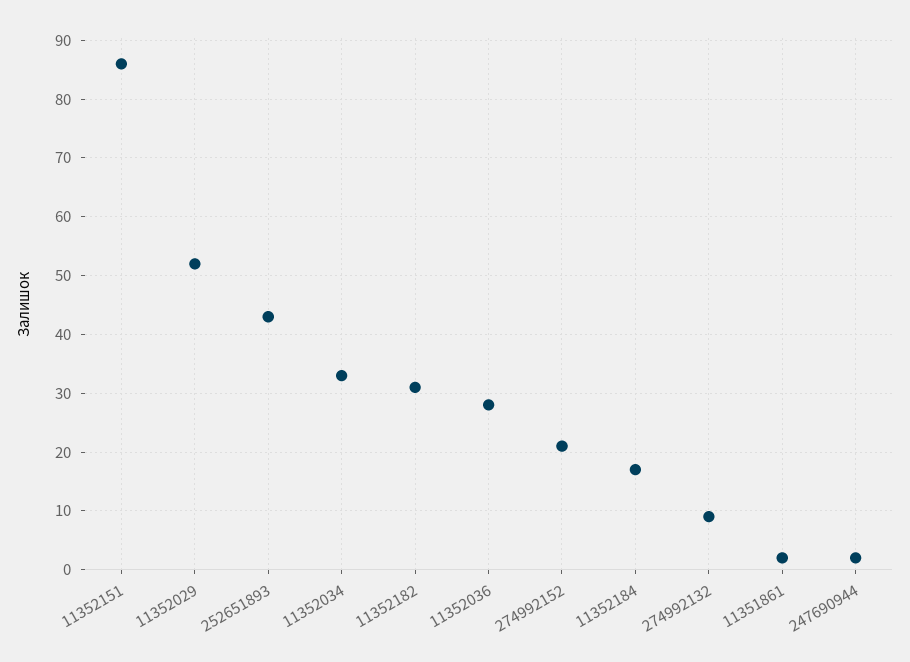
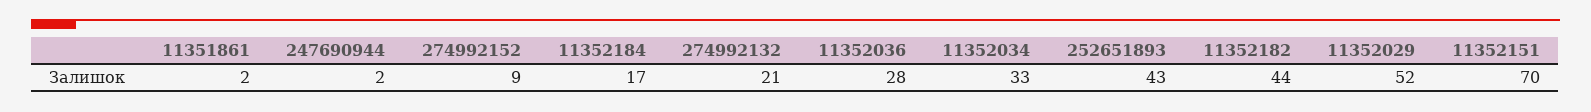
11352151: 85 -> 70
11352182: 30 -> 44
274992152: 20 -> 9
274992132: 10 -> 21

